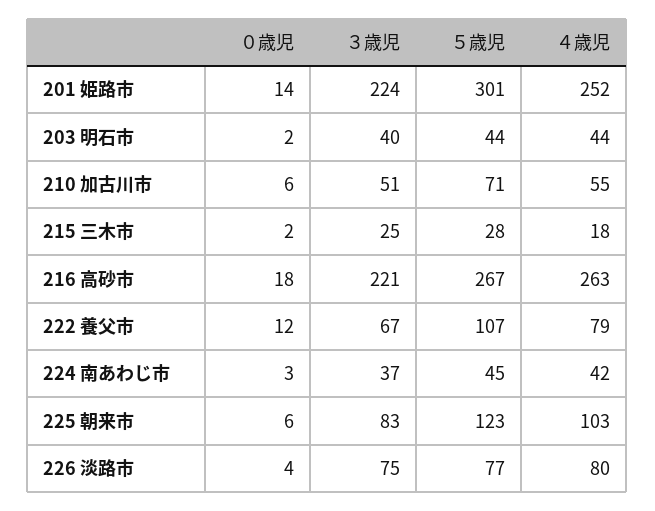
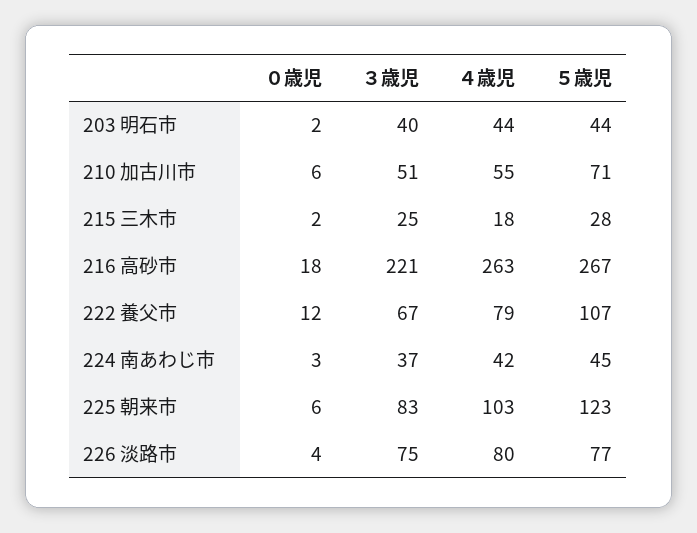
０歳児, 201 姫路市: 14 -> none
３歳児, 201 姫路市: 224 -> none
５歳児, 201 姫路市: 301 -> none
４歳児, 201 姫路市: 252 -> none

